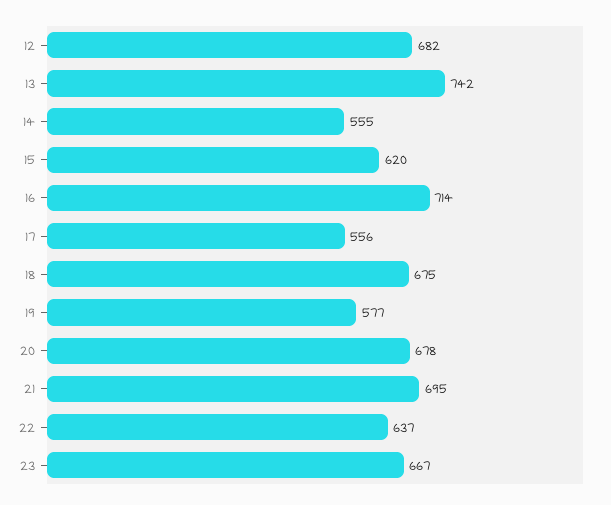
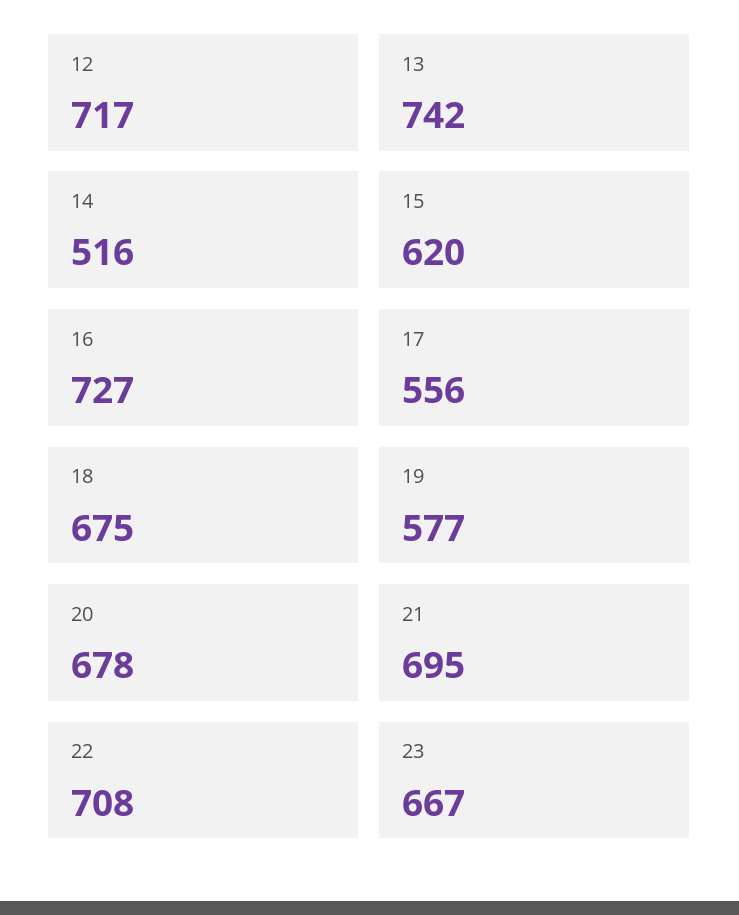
12: 682 -> 717
14: 555 -> 516
16: 714 -> 727
22: 637 -> 708

